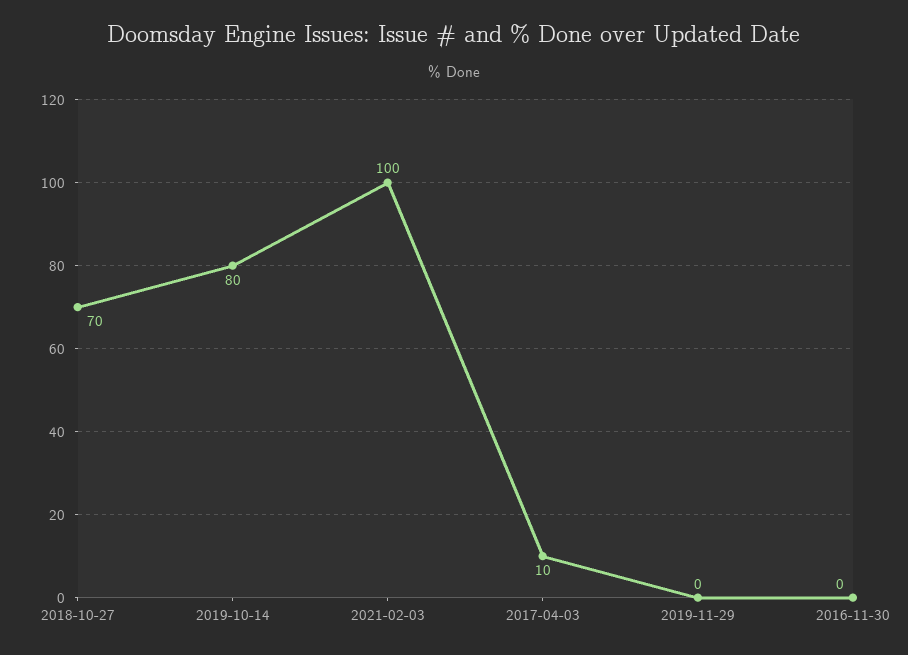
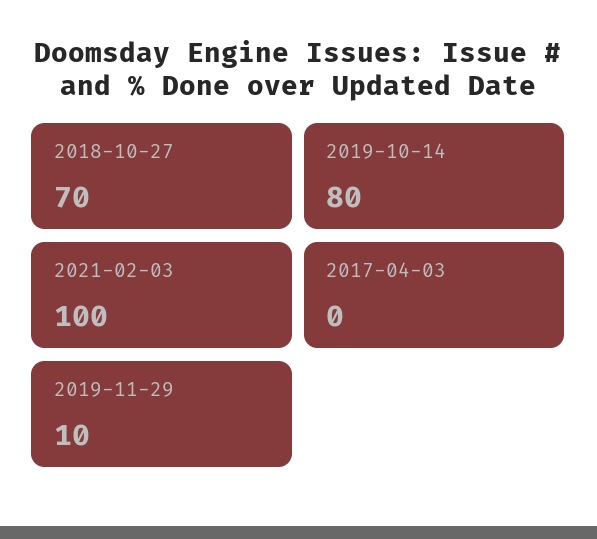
2017-04-03: 10 -> 0
2019-11-29: 0 -> 10
2016-11-30: 0 -> none

